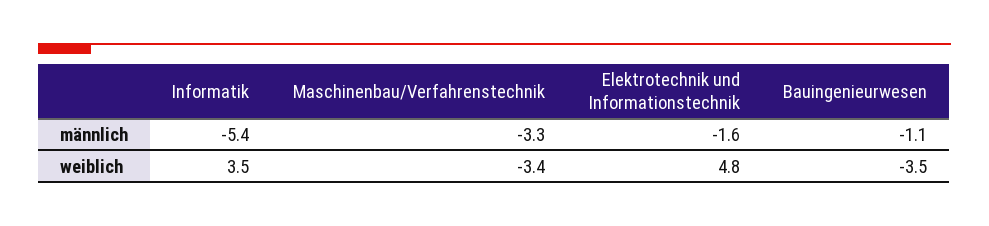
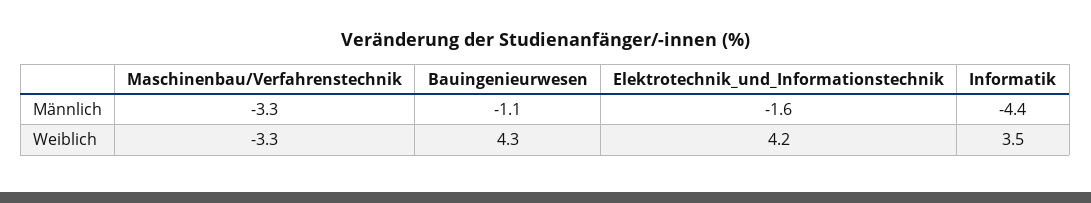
Informatik, männlich: -5.4 -> -4.4
Maschinenbau/Verfahrenstechnik, weiblich: -3.4 -> -3.3
Elektrotechnik und Informationstechnik, weiblich: 4.8 -> 4.2
Bauingenieurwesen, weiblich: -3.5 -> 4.3

